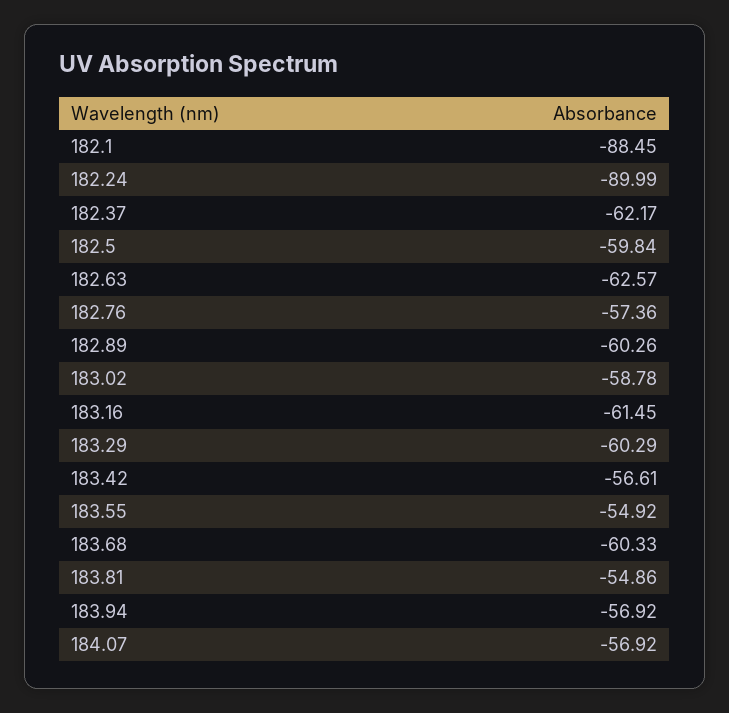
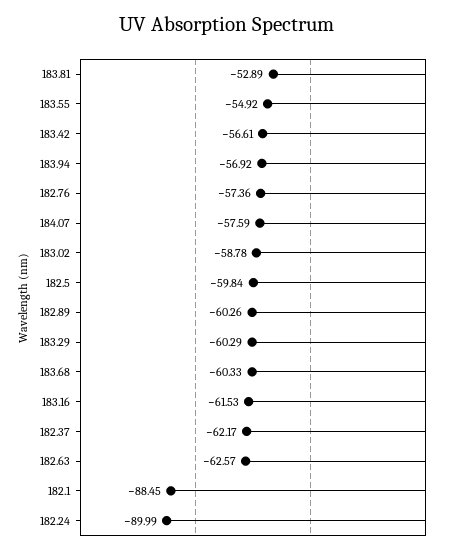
183.16: -61.45 -> -61.53
183.81: -54.86 -> -52.89
184.07: -56.92 -> -57.59

